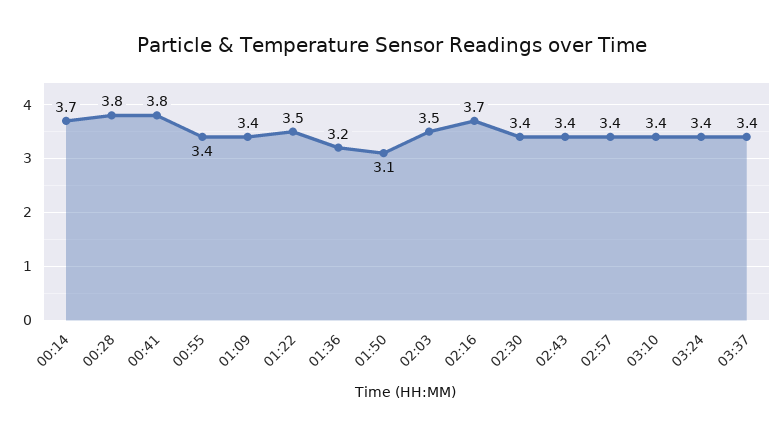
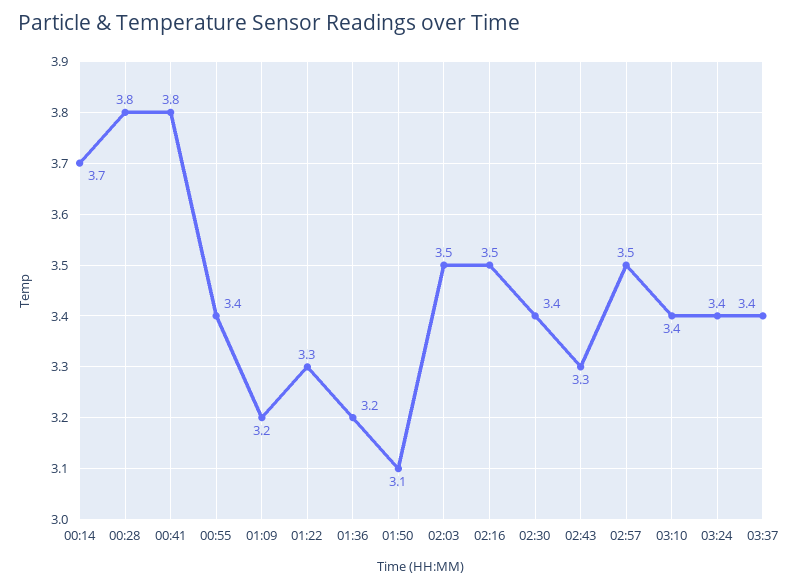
01:09: 3.4 -> 3.2
01:22: 3.5 -> 3.3
02:16: 3.7 -> 3.5
02:43: 3.4 -> 3.3
02:57: 3.4 -> 3.5

